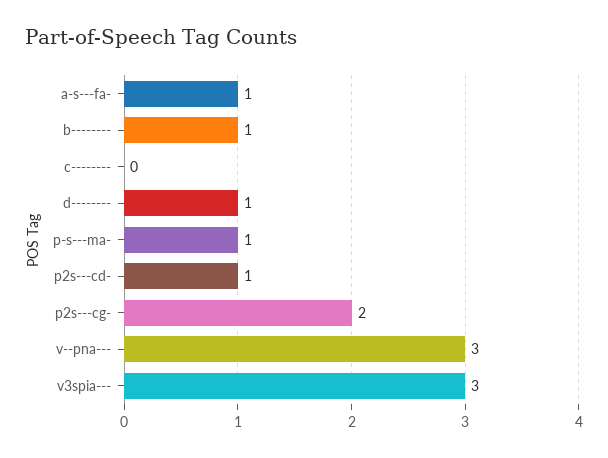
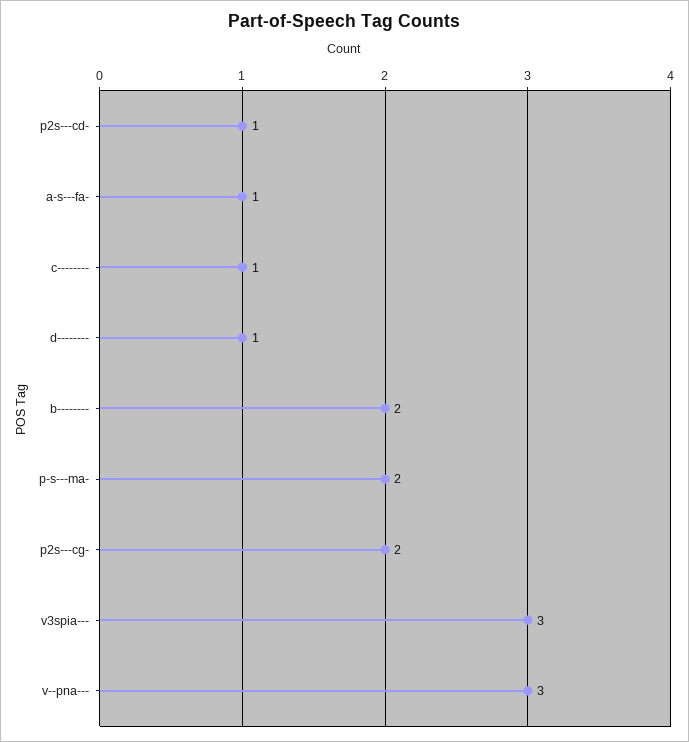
b--------: 1 -> 2
c--------: 0 -> 1
p-s---ma-: 1 -> 2

